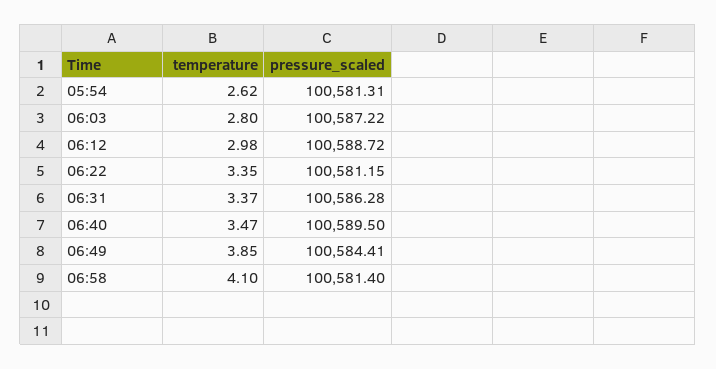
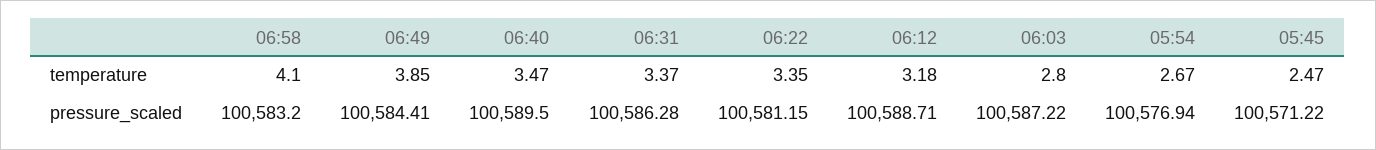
temperature, 05:54: 2.62 -> 2.67
pressure_scaled, 05:54: 100581.31 -> 100576.94
temperature, 06:12: 2.98 -> 3.18
pressure_scaled, 06:12: 100588.72 -> 100588.71
pressure_scaled, 06:58: 100581.4 -> 100583.2
temperature, 05:45: none -> 2.47
pressure_scaled, 05:45: none -> 100571.22

